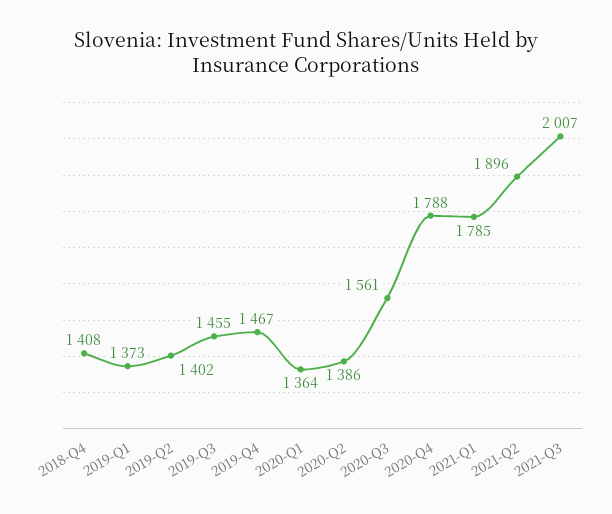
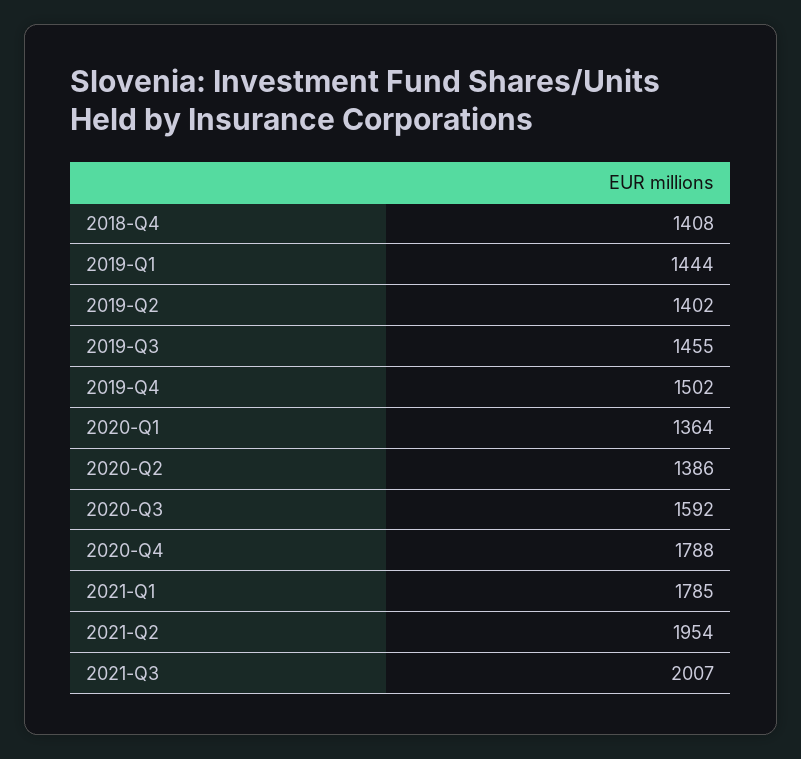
2019-Q1: 1373 -> 1444
2019-Q4: 1467 -> 1502
2020-Q3: 1561 -> 1592
2021-Q2: 1896 -> 1954

